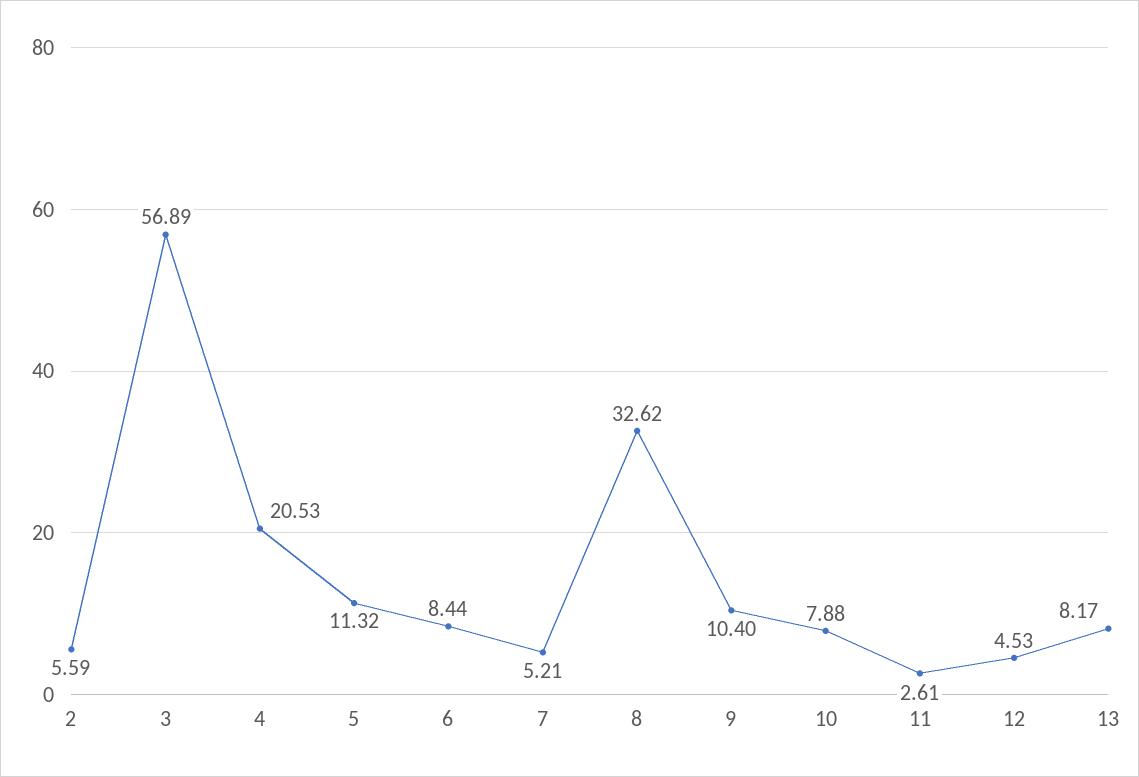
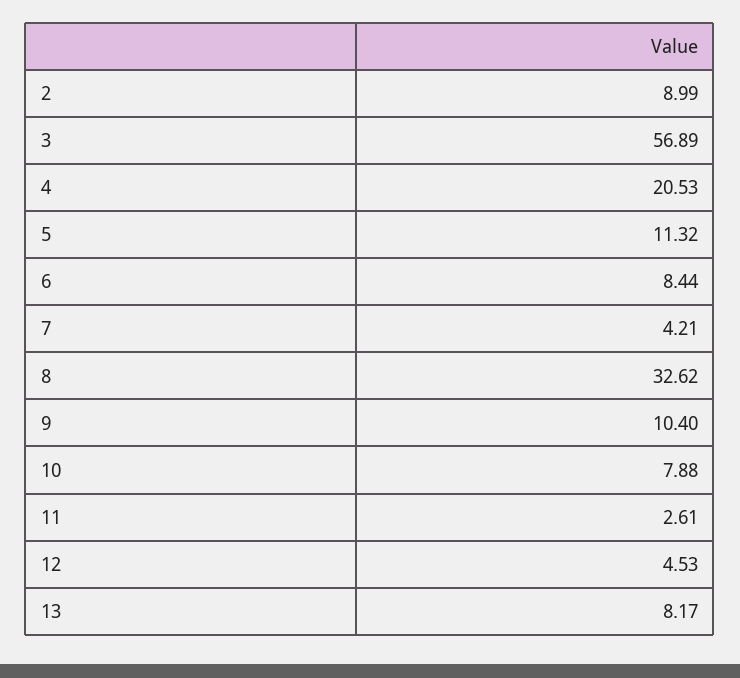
2: 5.59 -> 8.99
7: 5.21 -> 4.21

